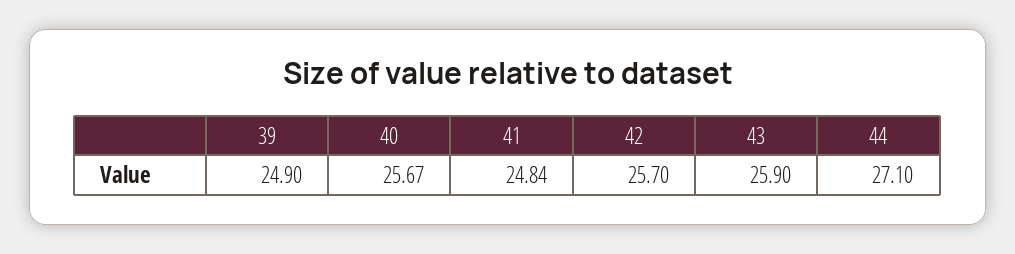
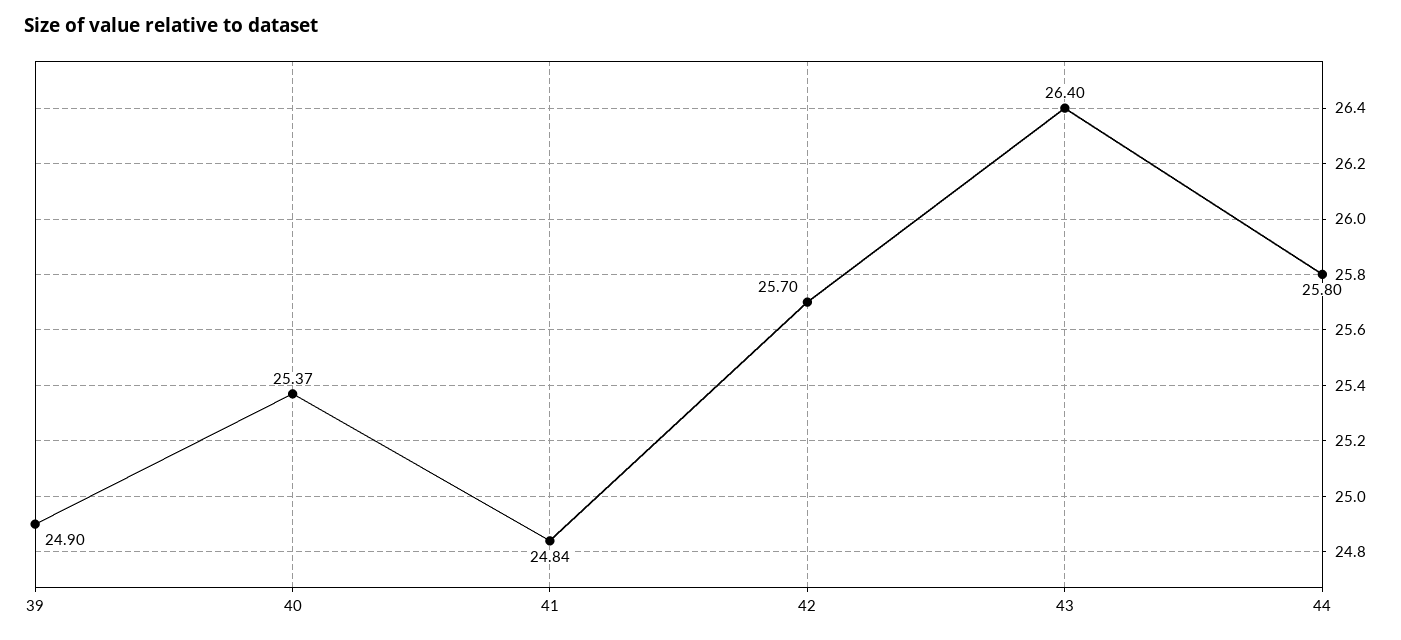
40: 25.67 -> 25.37
43: 25.9 -> 26.4
44: 27.1 -> 25.8

